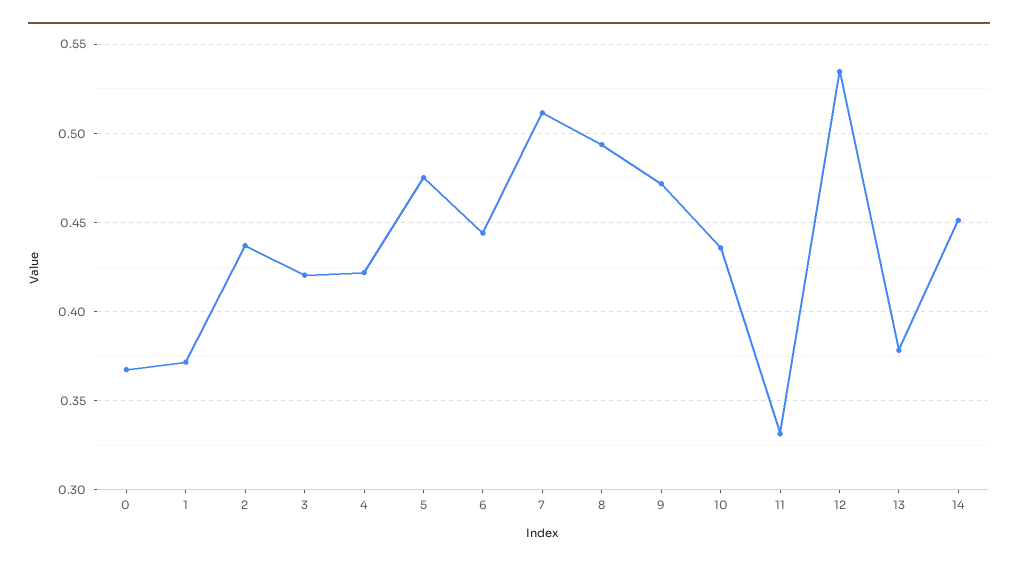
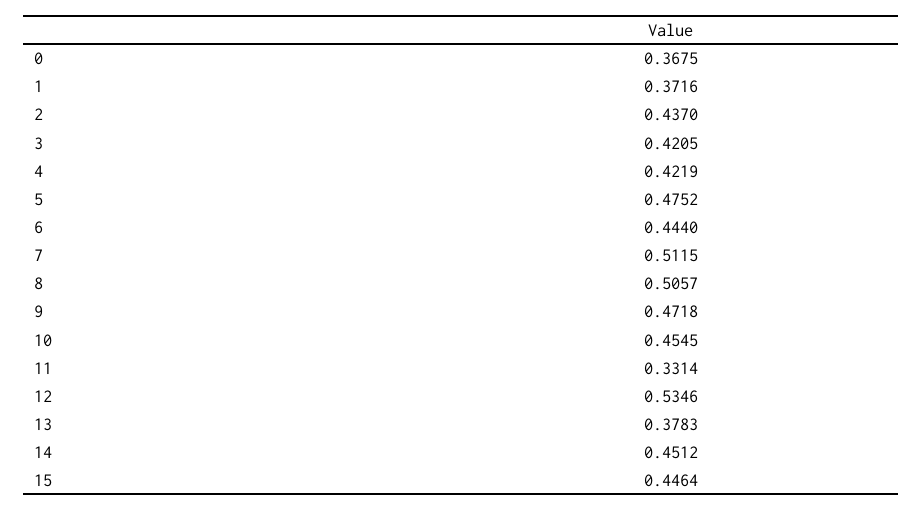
8: 0.495 -> 0.5057
10: 0.435 -> 0.4545
15: none -> 0.4464

